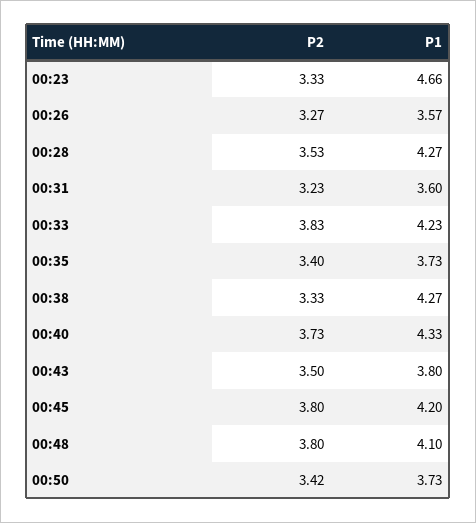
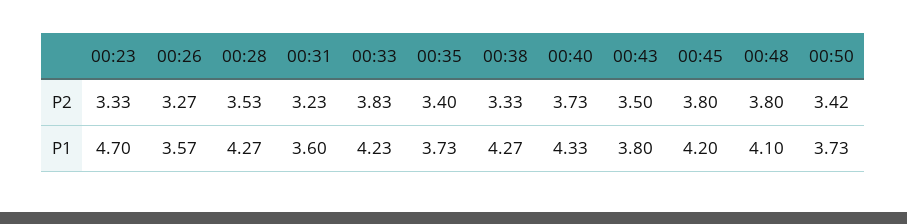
P1, 00:23: 4.66 -> 4.7

